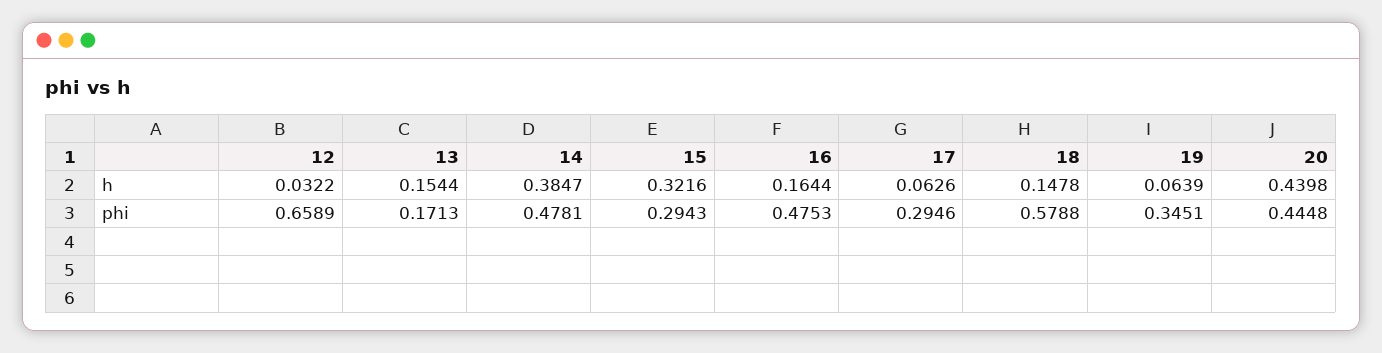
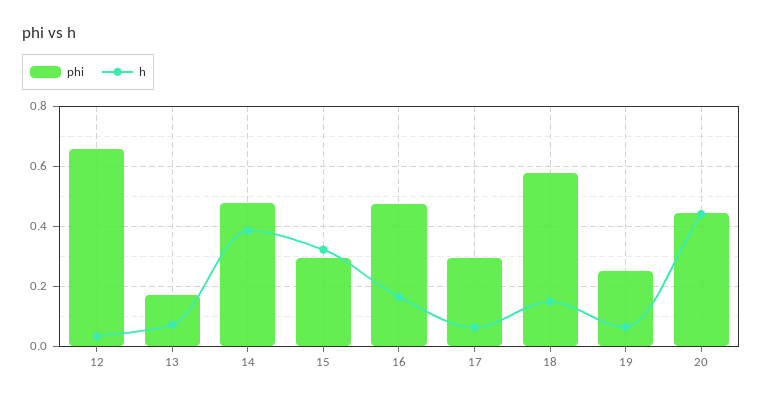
h, 13: 0.1544 -> 0.075
phi, 19: 0.3451 -> 0.25

